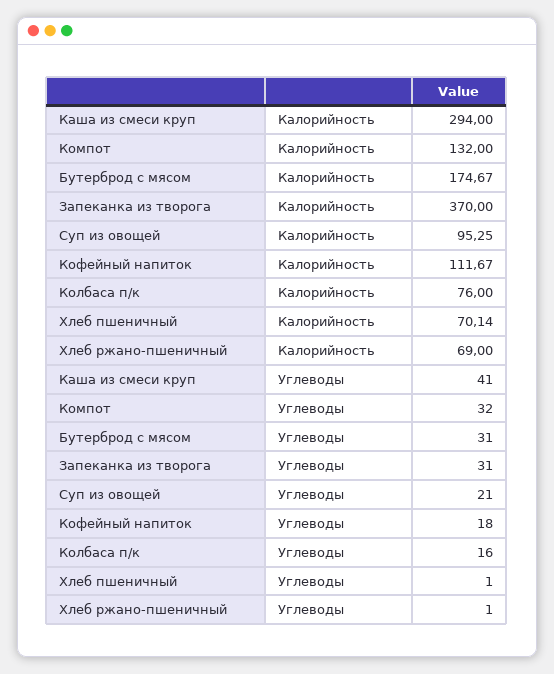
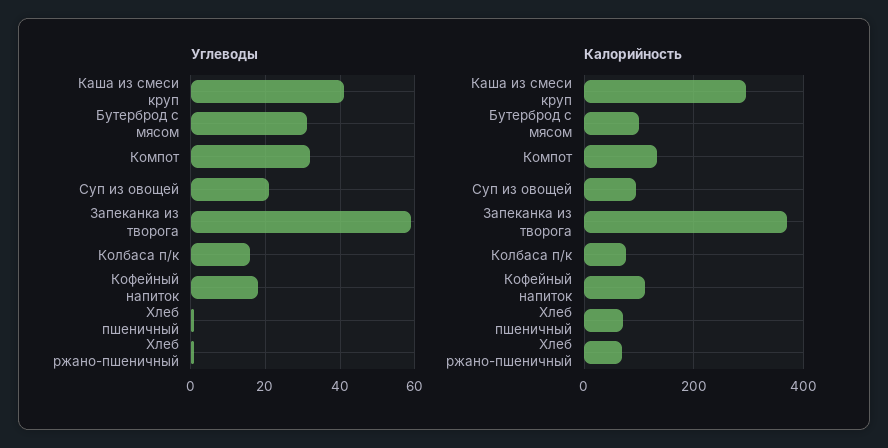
Калорийность, Бутерброд с мясом: 174.67 -> 100
Углеводы, Запеканка из творога: 31 -> 60

